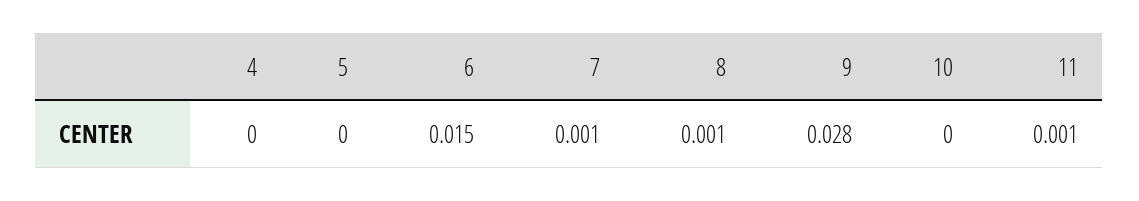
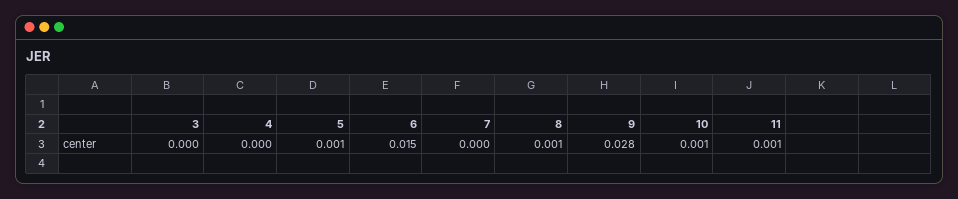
5: 0 -> 0.001
7: 0.001 -> 0
10: 0 -> 0.001
3: none -> 0

